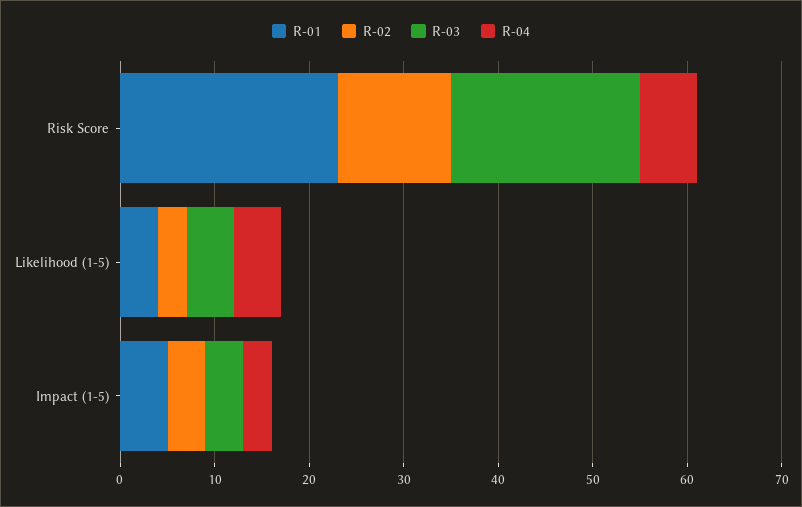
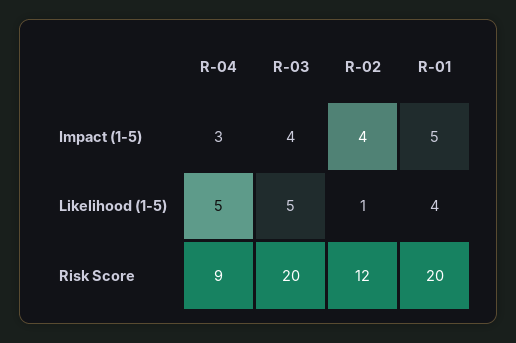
R-01, Risk Score: 23 -> 20
R-04, Risk Score: 6 -> 9
R-02, Likelihood (1-5): 3 -> 1

